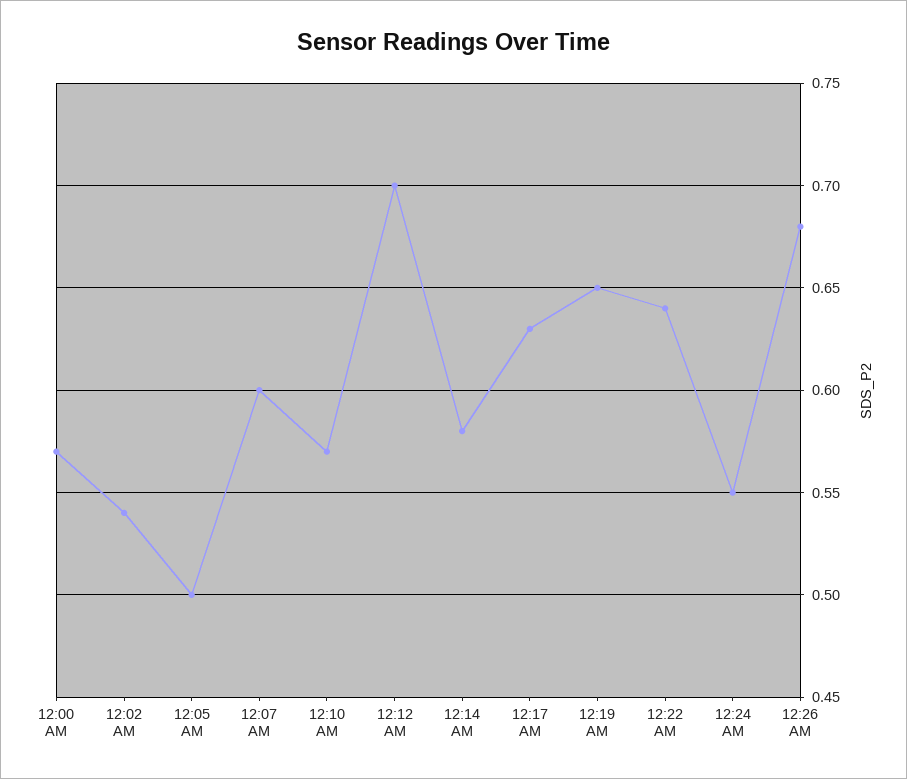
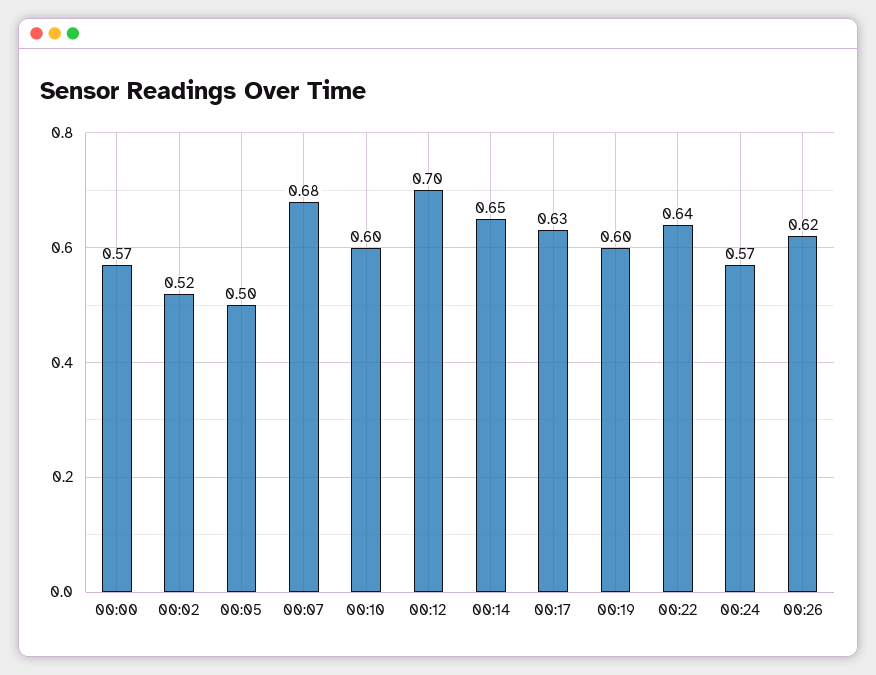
12:02 AM: 0.54 -> 0.52
12:07 AM: 0.6 -> 0.68
12:10 AM: 0.57 -> 0.6
12:14 AM: 0.58 -> 0.65
12:19 AM: 0.65 -> 0.6
12:24 AM: 0.55 -> 0.57
12:26 AM: 0.68 -> 0.62

